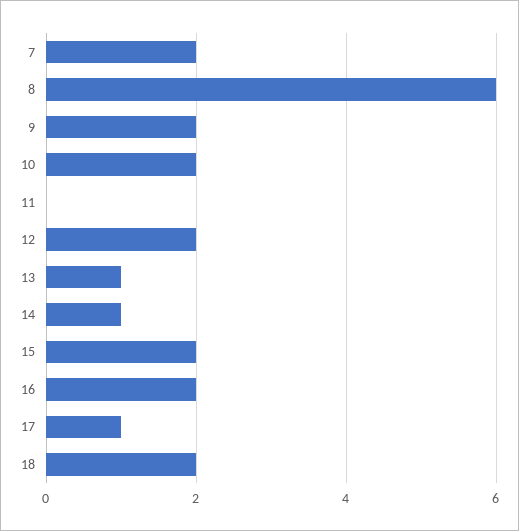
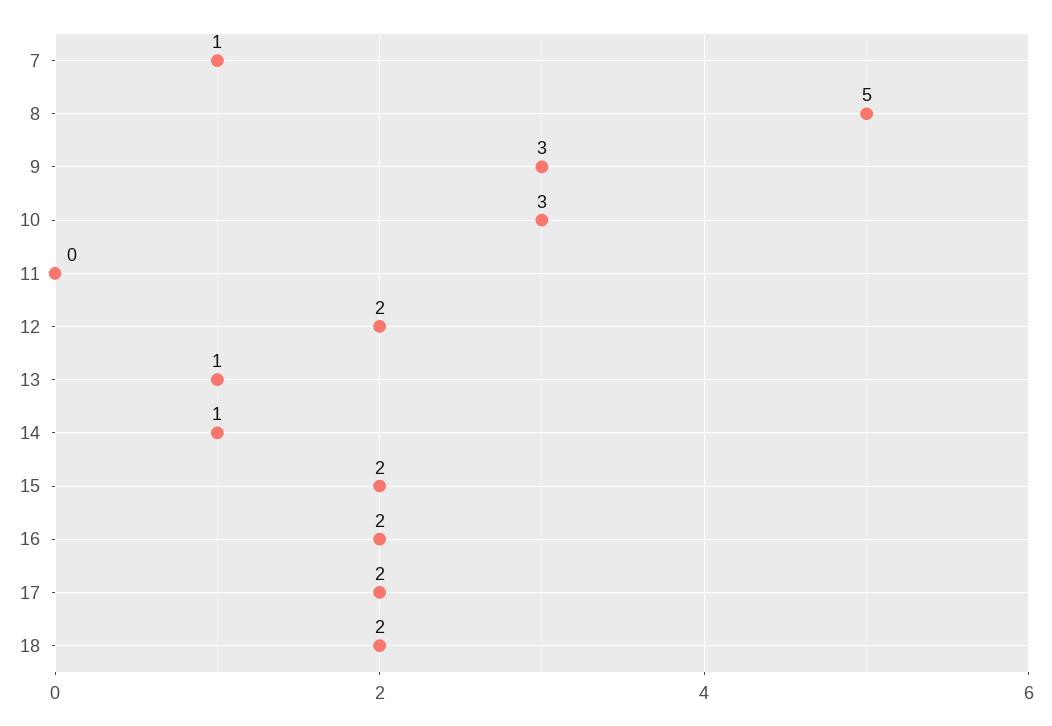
7: 2 -> 1
8: 6 -> 5
9: 2 -> 3
10: 2 -> 3
17: 1 -> 2

